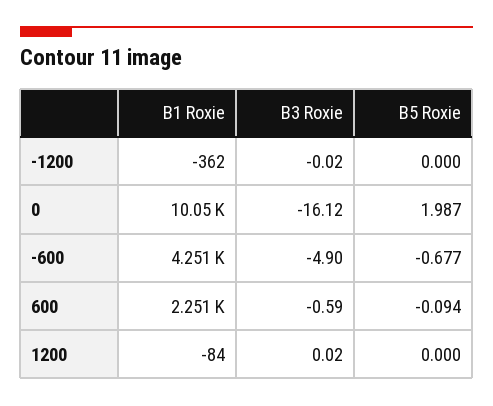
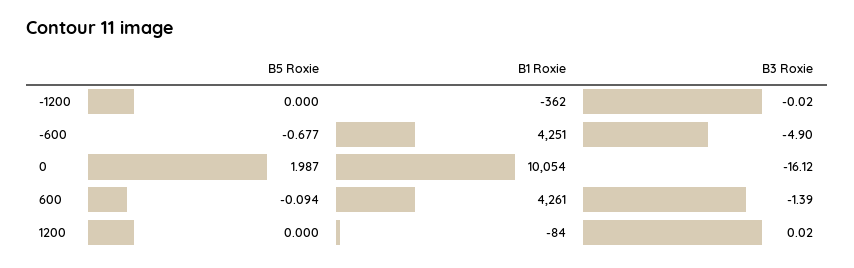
B1 Roxie, 600: 2251 -> 4261
B3 Roxie, 600: -0.59 -> -1.39

